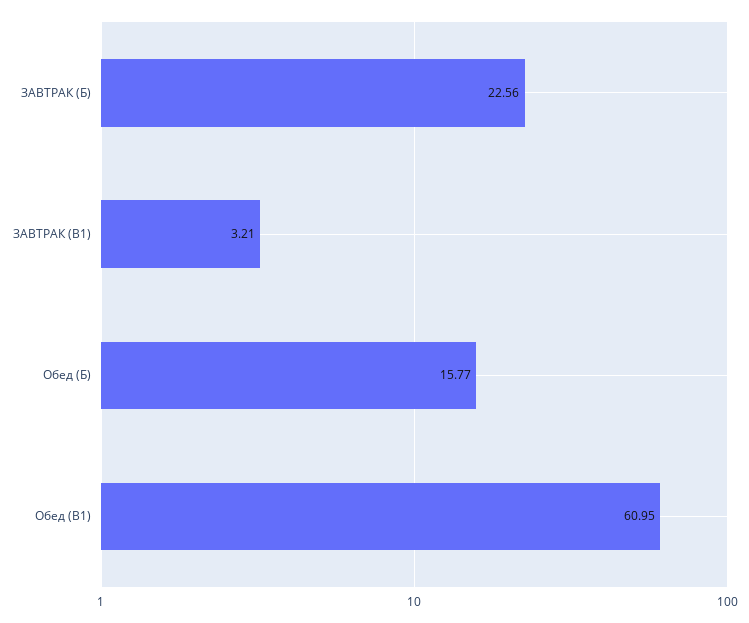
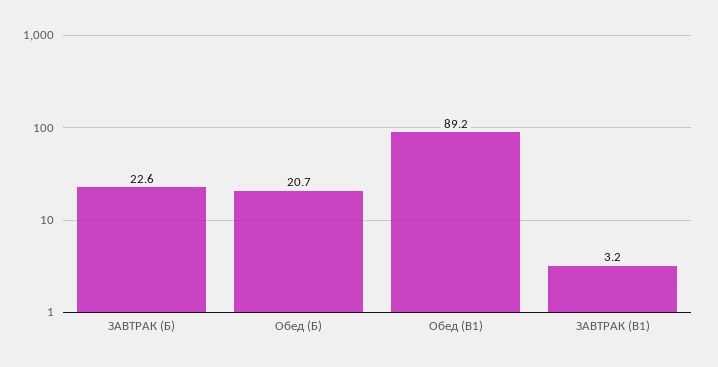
Обед (Б): 15.77 -> 20.7
Обед (В1): 60.95 -> 89.2

